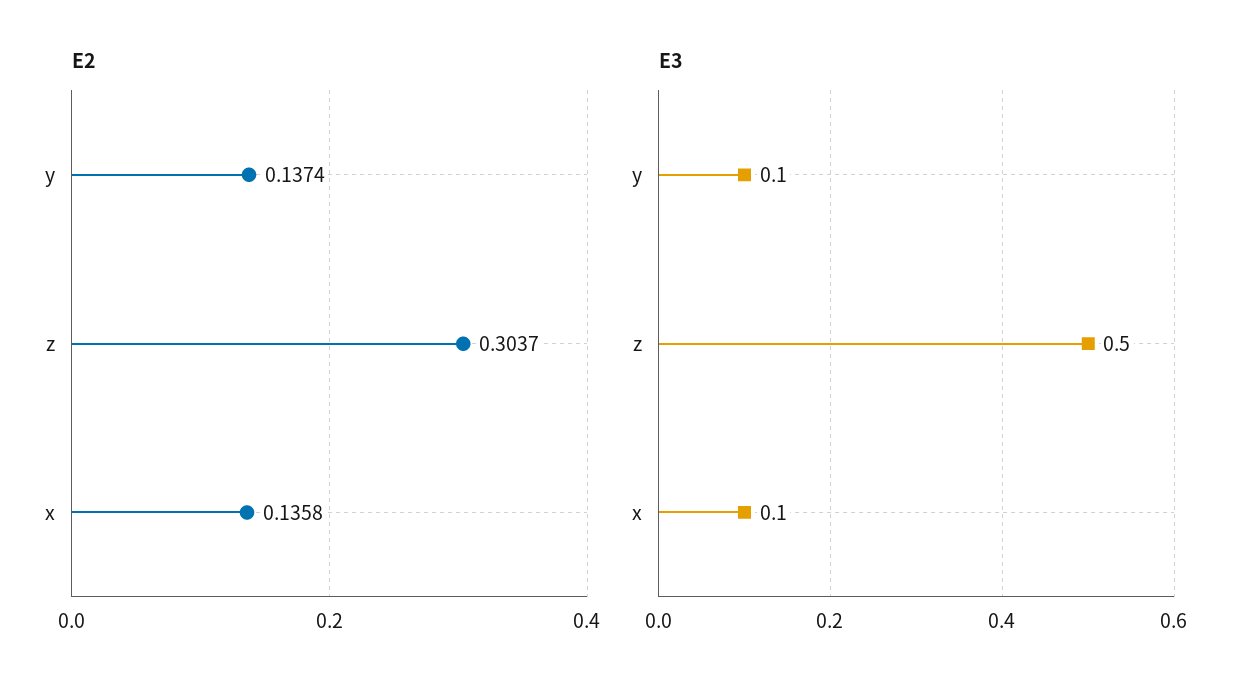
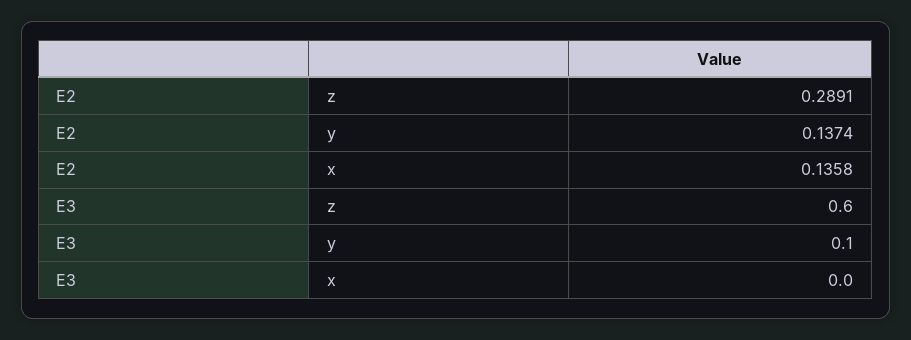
E2, z: 0.3037 -> 0.2891
E3, z: 0.5 -> 0.6
E3, x: 0.1 -> 0

